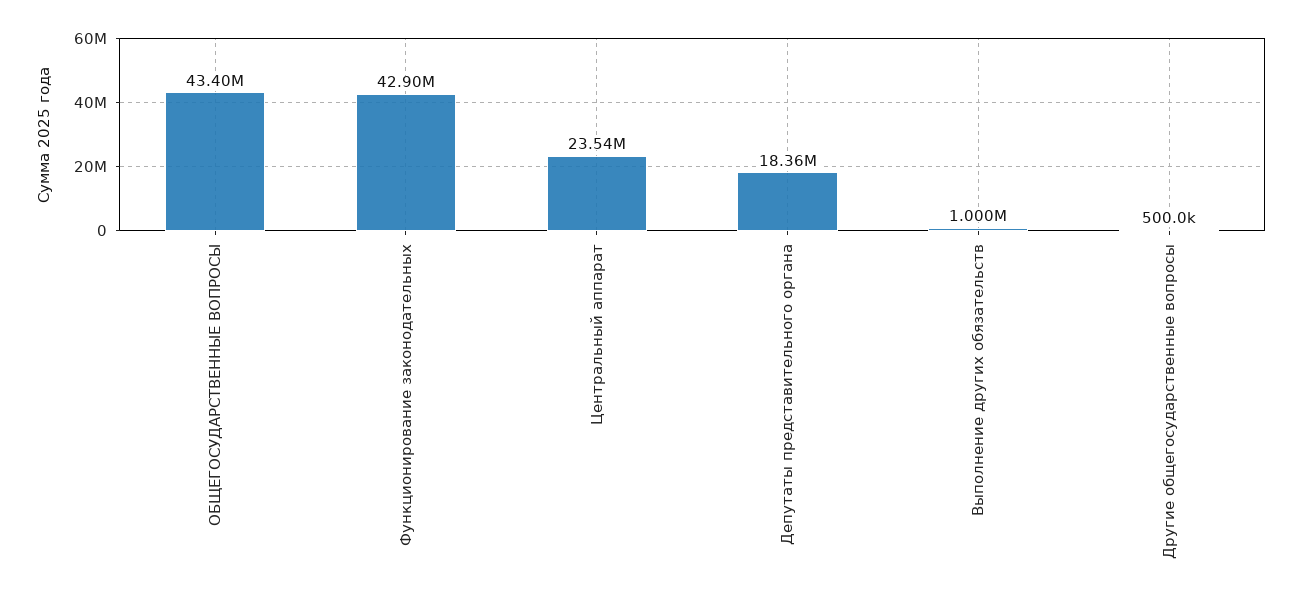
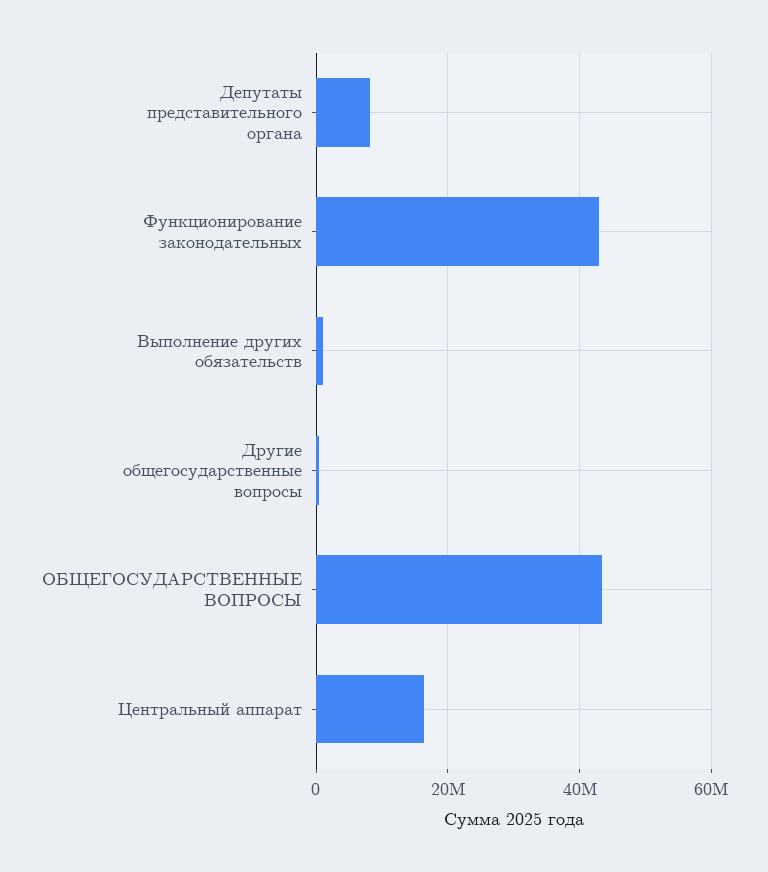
Центральный аппарат: 23540000 -> 16000000
Депутаты представительного органа: 18360000 -> 8000000

